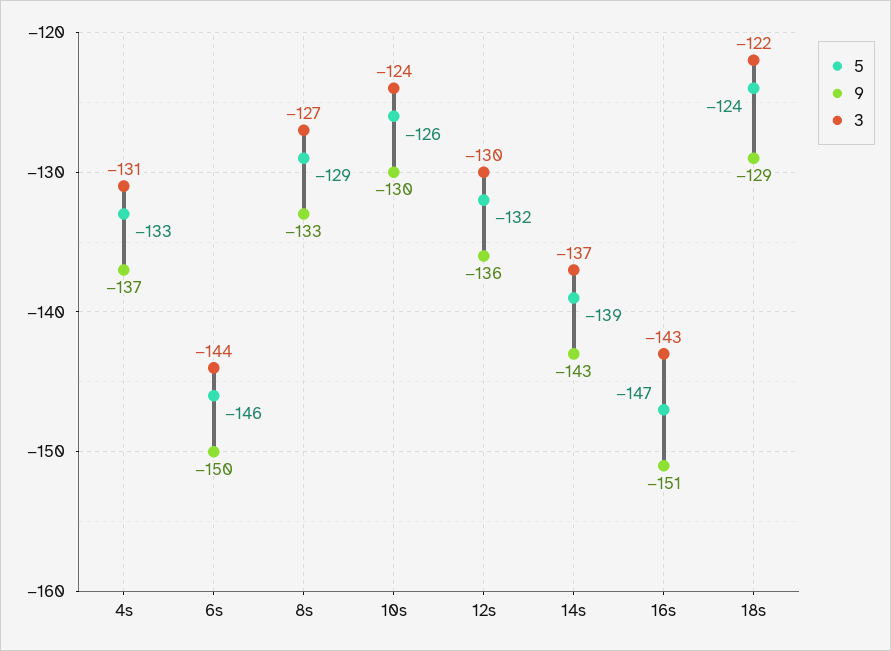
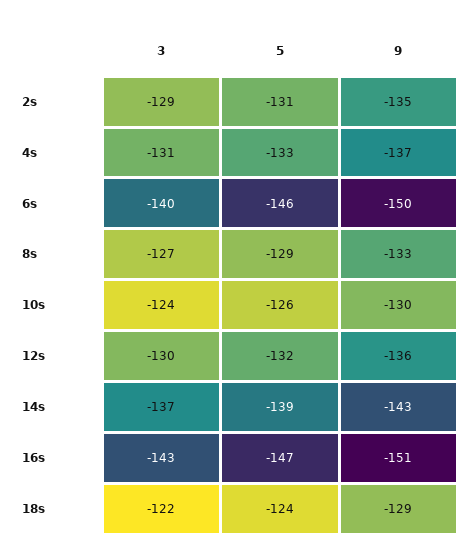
3, 6s: -144 -> -140
3, 2s: none -> -129
5, 2s: none -> -131
9, 2s: none -> -135

